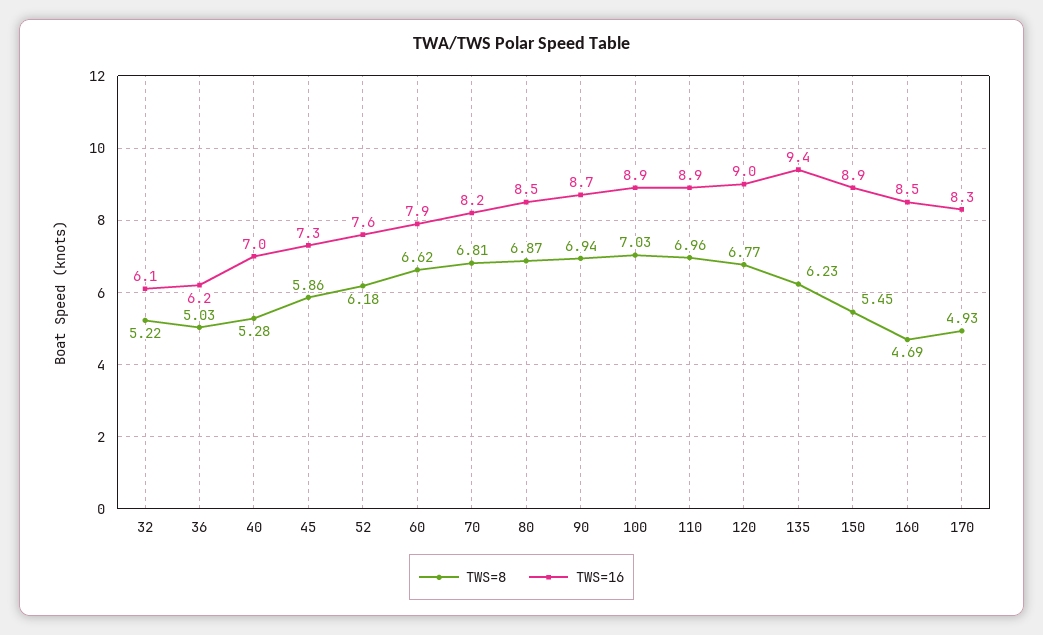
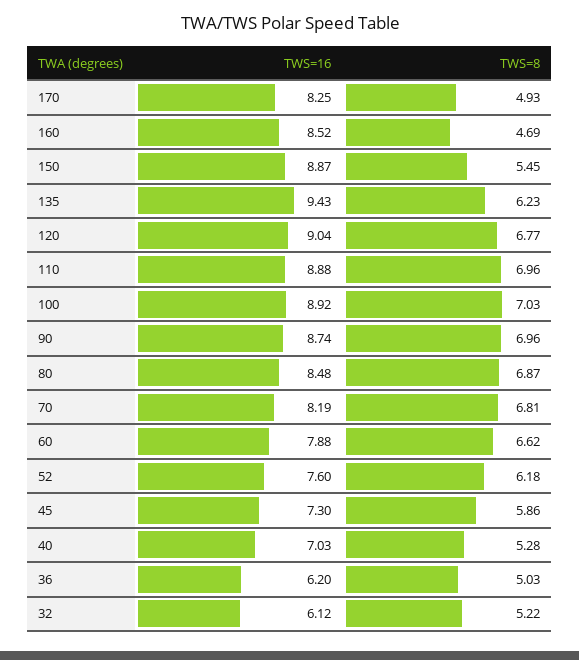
TWS=8, 90: 6.94 -> 6.96

